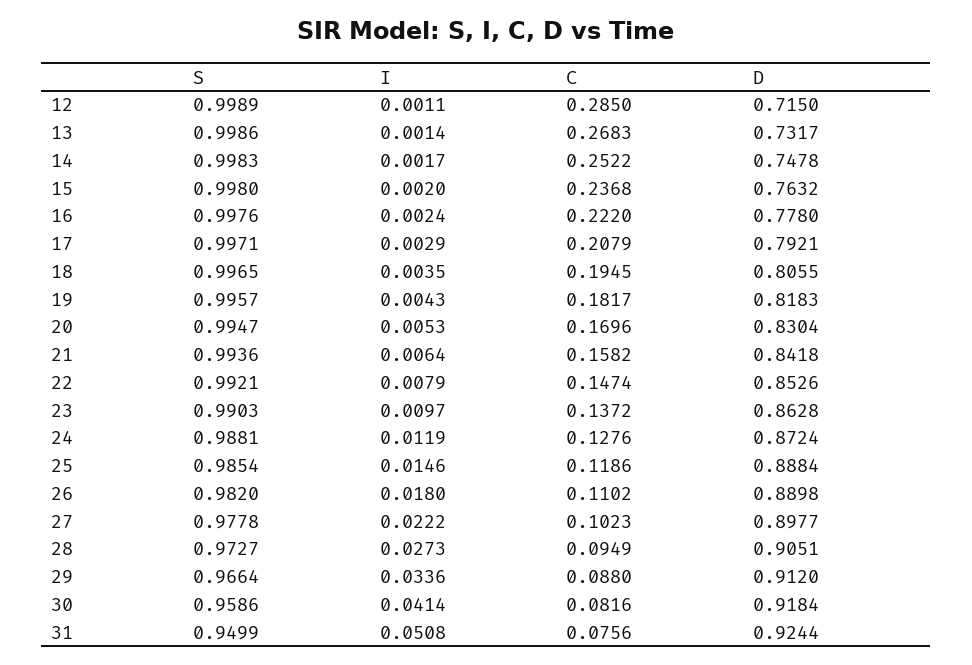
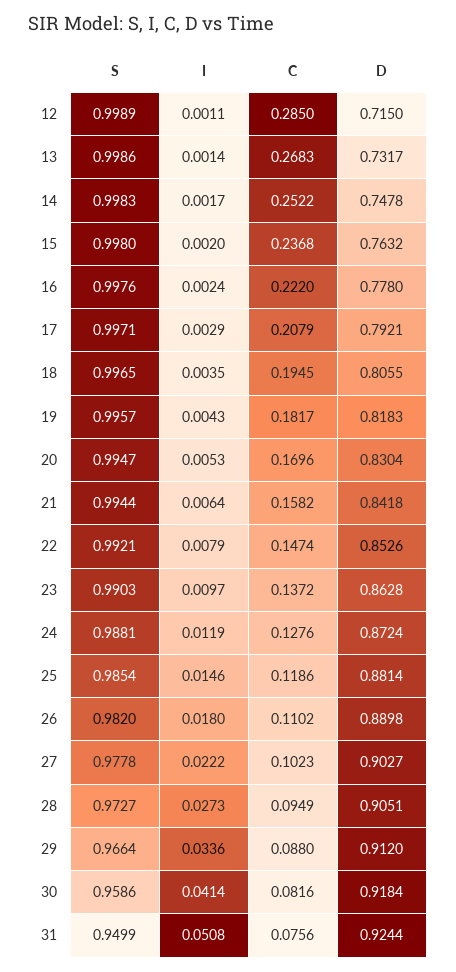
S, 21: 0.9936 -> 0.9944
D, 25: 0.8884 -> 0.8814
D, 27: 0.8977 -> 0.9027

